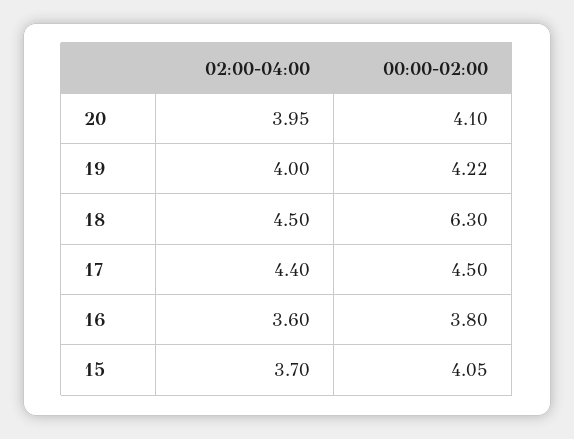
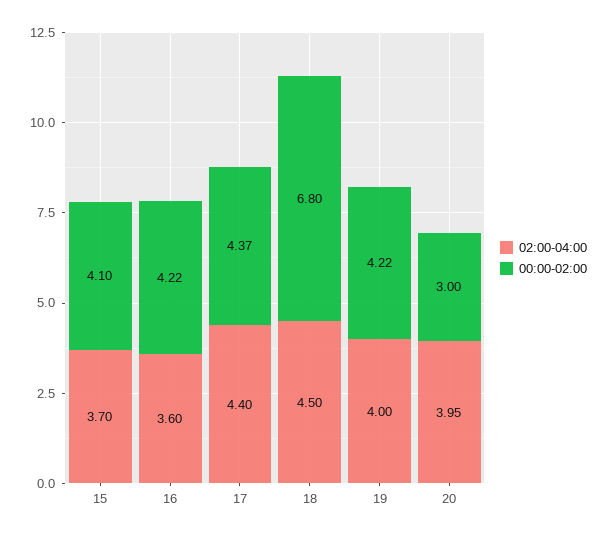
00:00-02:00, 20: 4.1 -> 3
00:00-02:00, 18: 6.3 -> 6.8
00:00-02:00, 17: 4.5 -> 4.37
00:00-02:00, 16: 3.8 -> 4.22
00:00-02:00, 15: 4.05 -> 4.1

